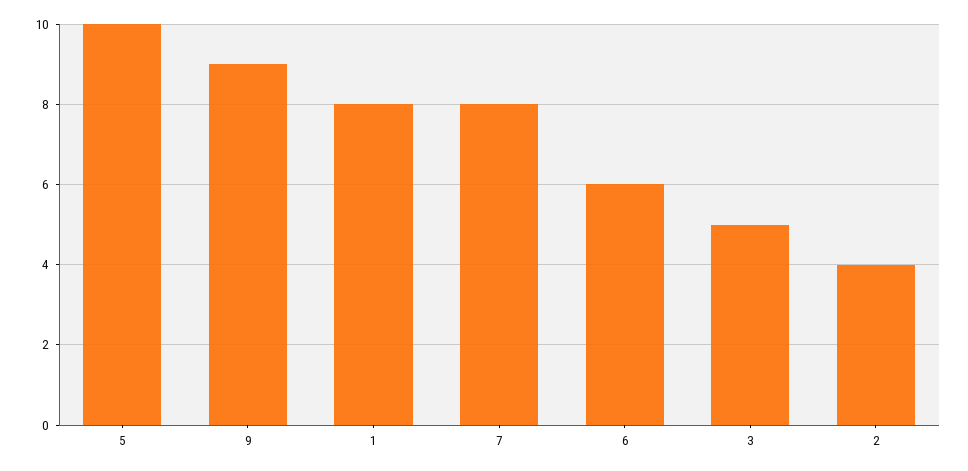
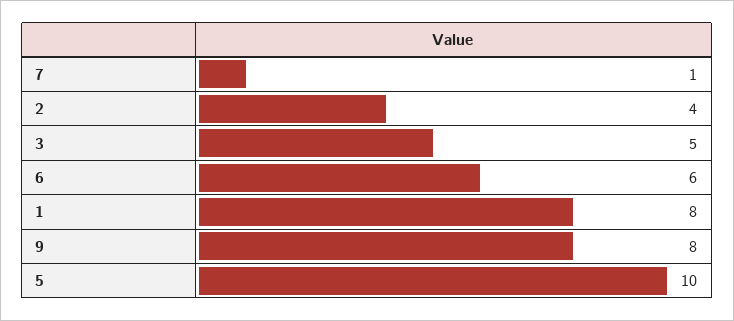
9: 9 -> 8
7: 8 -> 1

